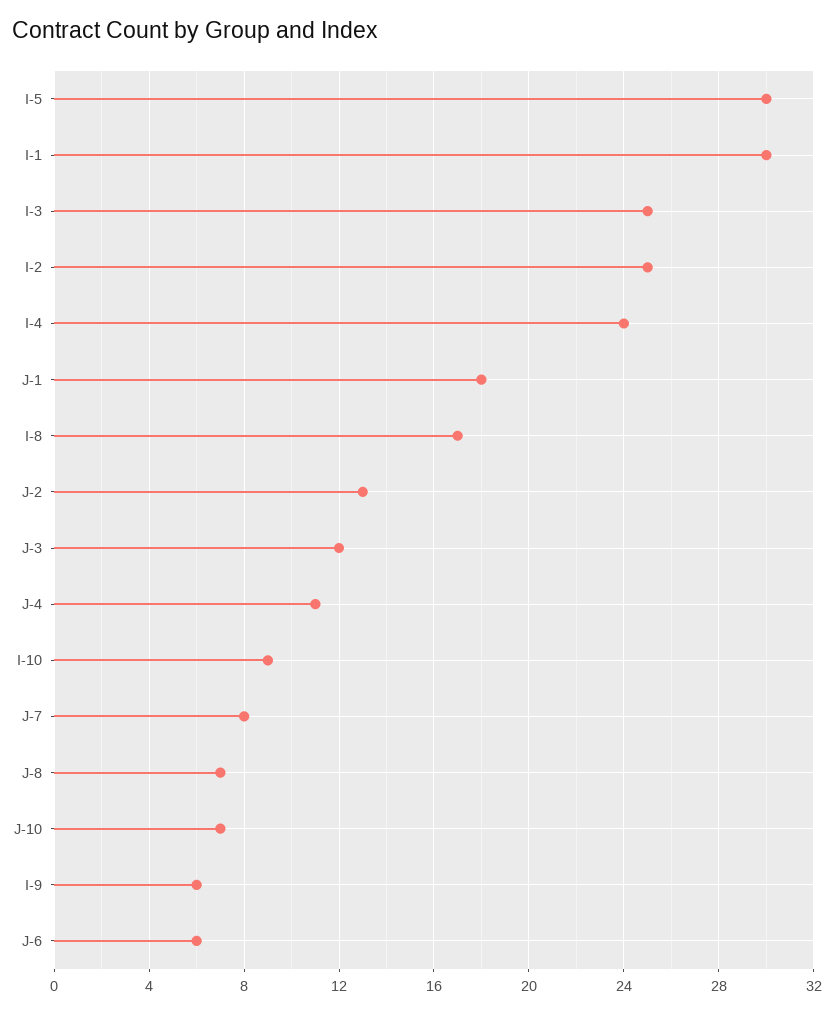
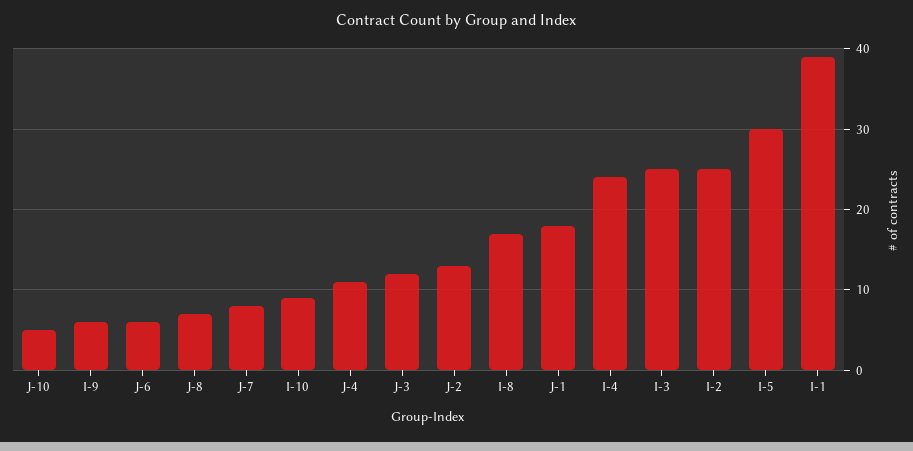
I-1: 30 -> 39
J-10: 7 -> 5

